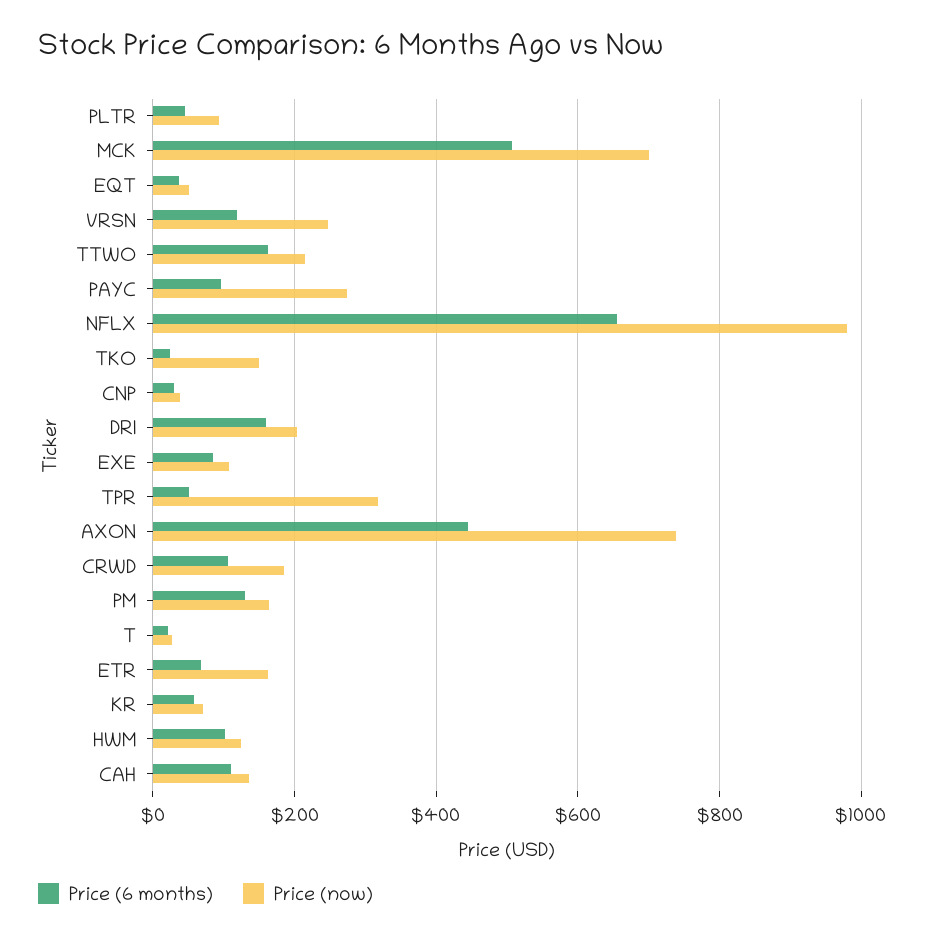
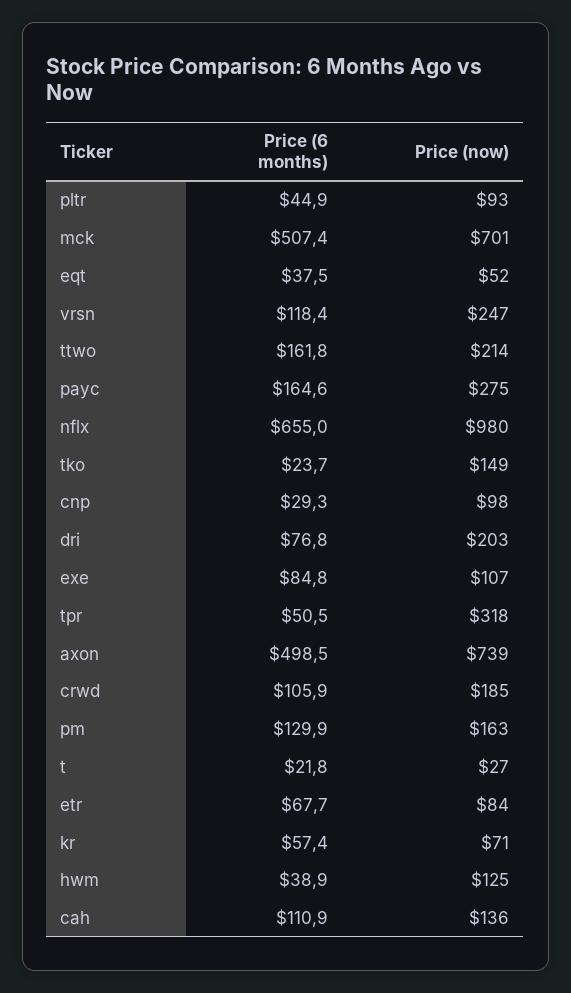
Price (6 months), PAYC: 100 -> 164.6
Price (now), CNP: 40 -> 98
Price (6 months), DRI: 160 -> 76.8
Price (6 months), AXON: 440 -> 498.5
Price (now), ETR: 160 -> 84
Price (6 months), HWM: 100 -> 38.9

